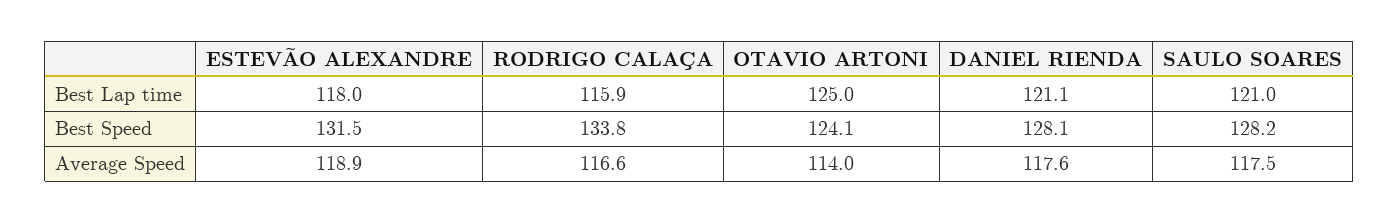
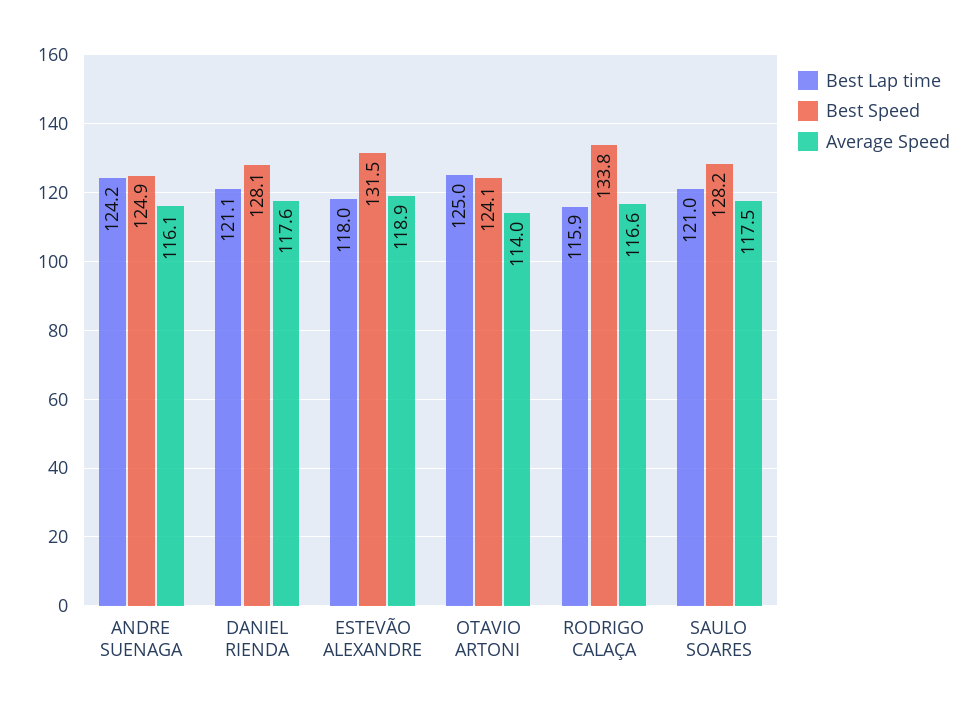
Best Lap time, ANDRE SUENAGA: none -> 124.2
Best Speed, ANDRE SUENAGA: none -> 124.9
Average Speed, ANDRE SUENAGA: none -> 116.1

